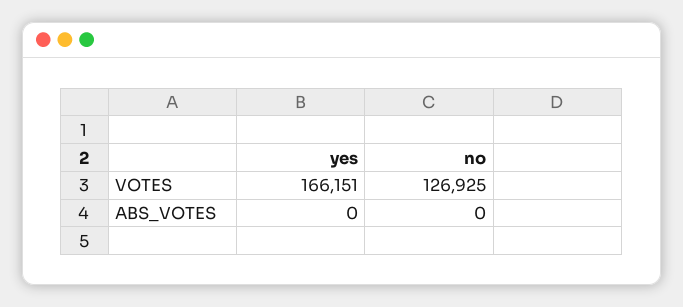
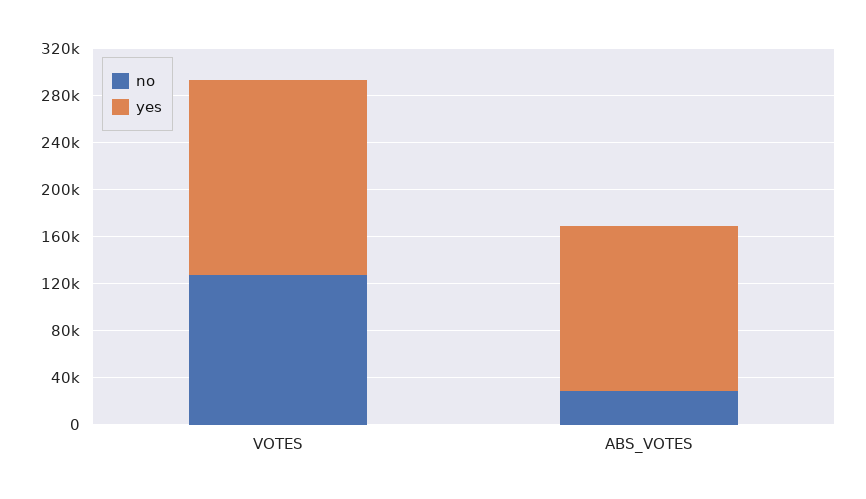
yes, ABS_VOTES: 0 -> 140000
no, ABS_VOTES: 0 -> 30000

